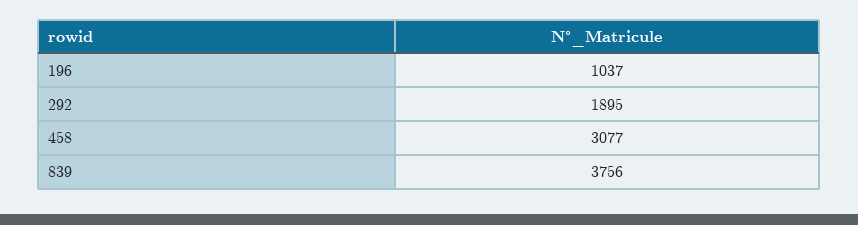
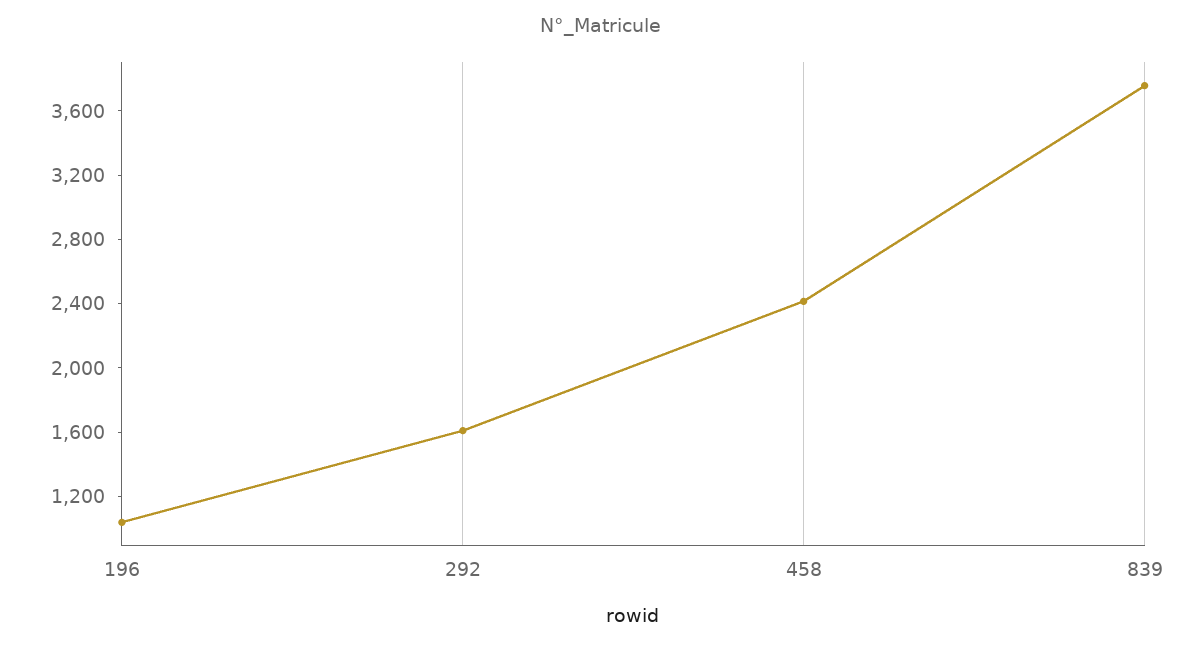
292: 1895 -> 1600
458: 3077 -> 2400

